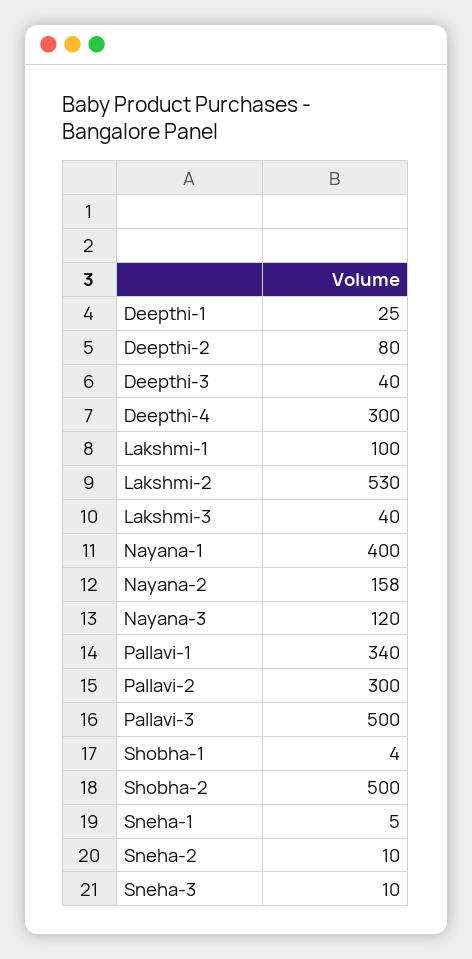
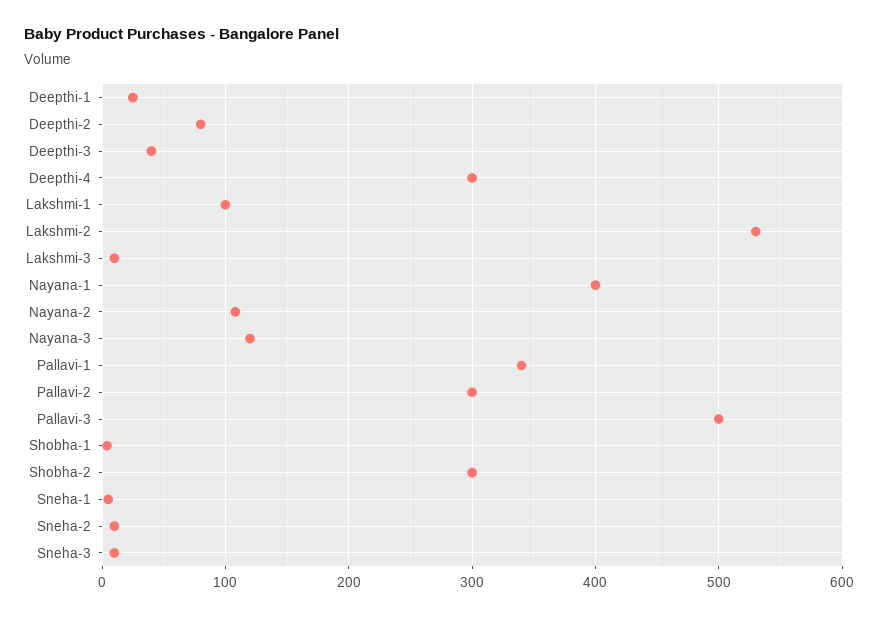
Lakshmi-3: 40 -> 10
Nayana-2: 158 -> 110
Shobha-2: 500 -> 300

